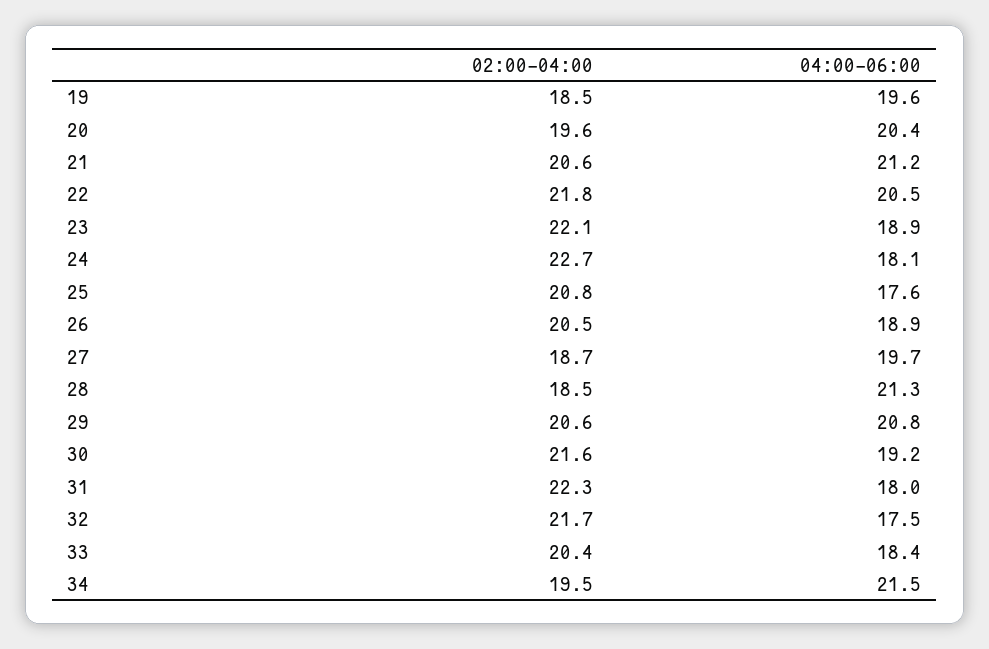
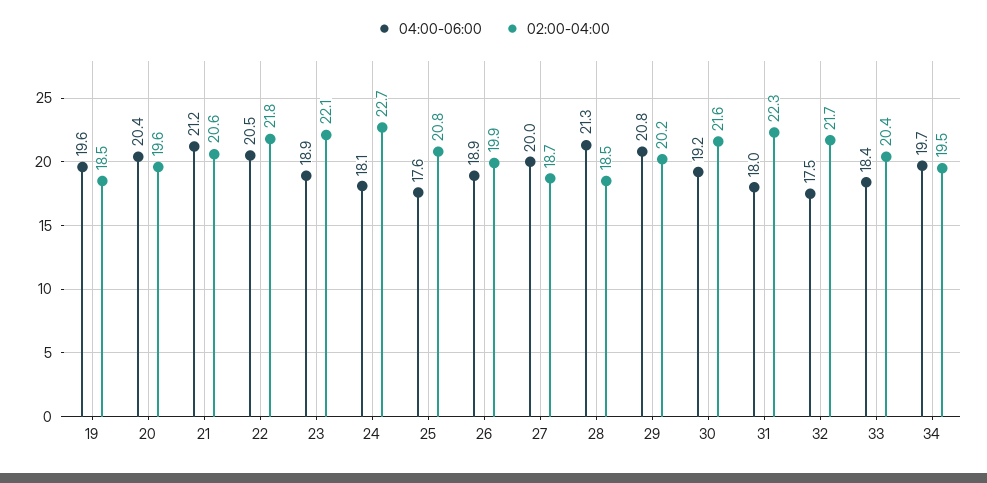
02:00-04:00, 26: 20.5 -> 19.9
04:00-06:00, 27: 19.7 -> 20
02:00-04:00, 29: 20.6 -> 20.2
04:00-06:00, 34: 21.5 -> 19.7

